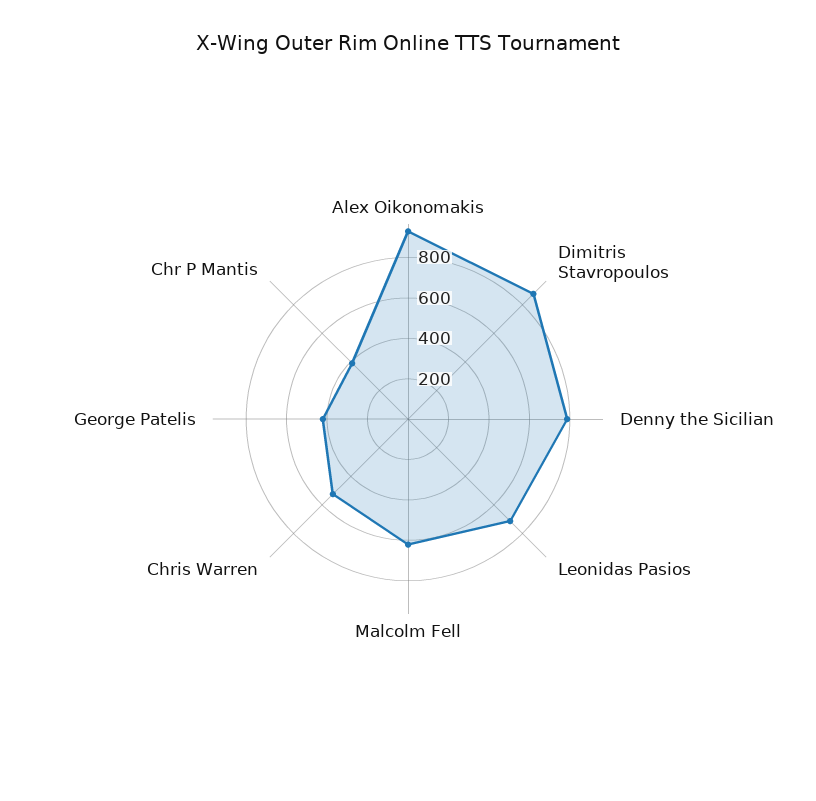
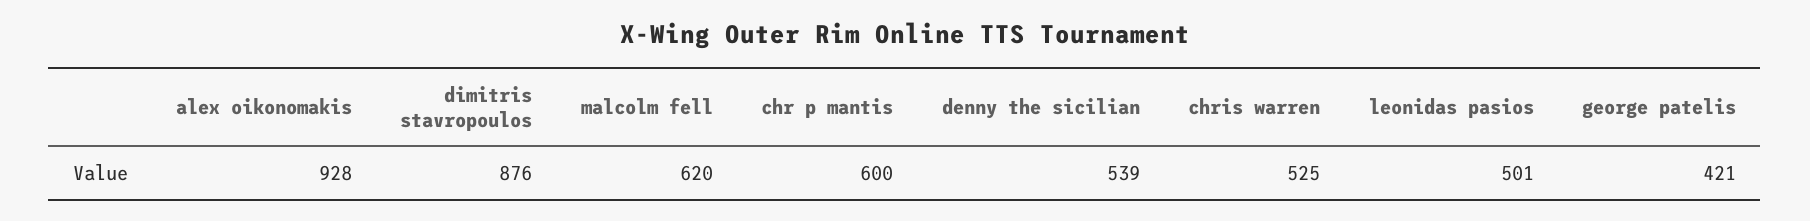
Denny the Sicilian: 800 -> 539
Leonidas Pasios: 700 -> 501
Chr P Mantis: 400 -> 600

